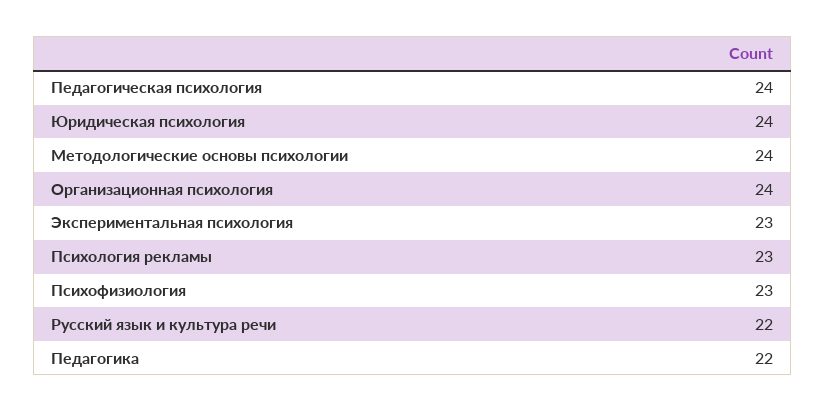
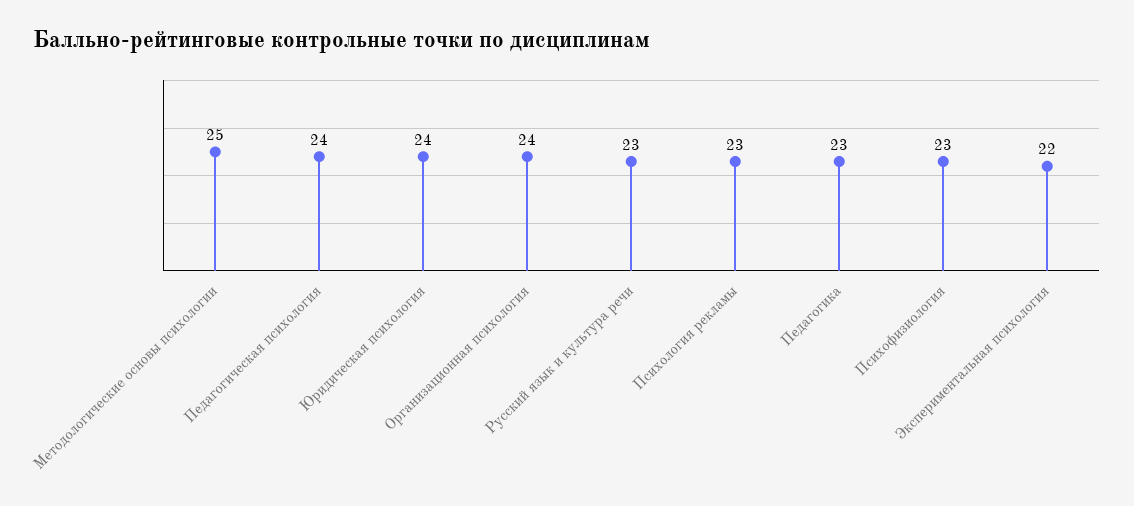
Методологические основы психологии: 24 -> 25
Экспериментальная психология: 23 -> 22
Русский язык и культура речи: 22 -> 23
Педагогика: 22 -> 23

